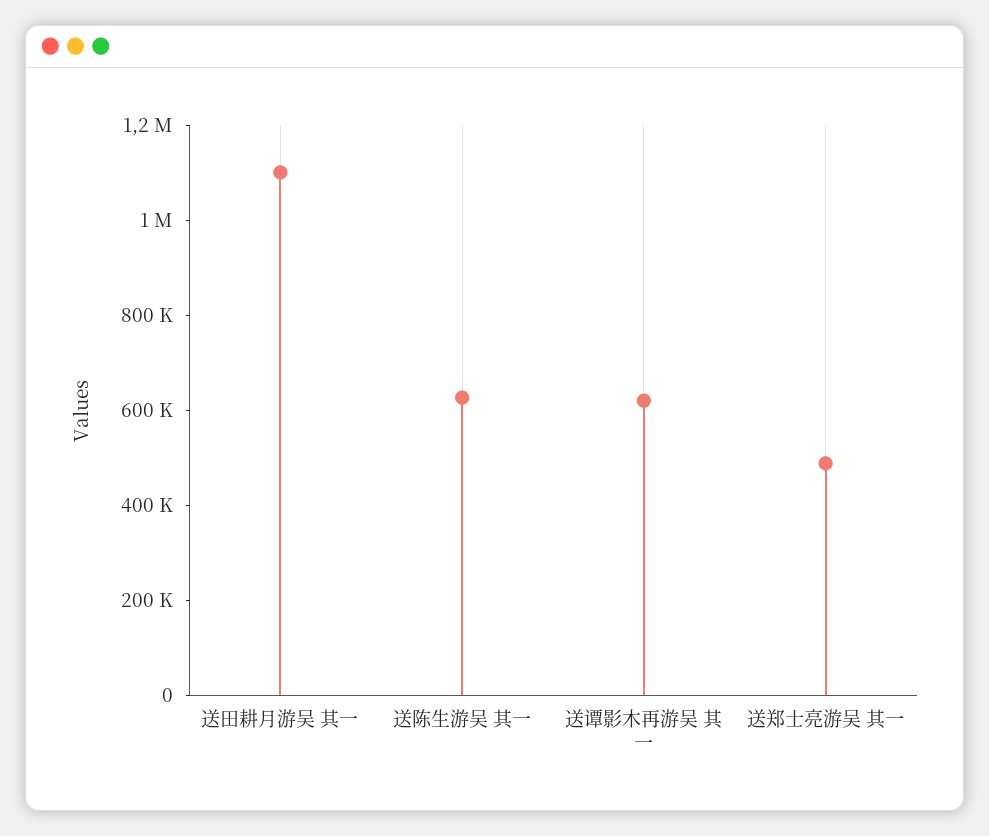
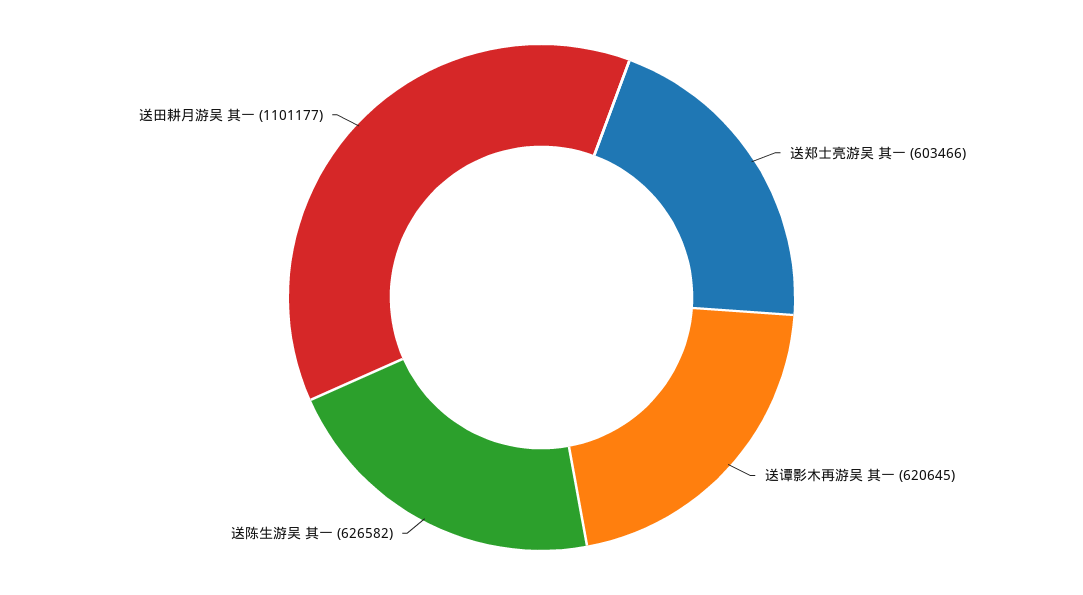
送郑士亮游吴 其一: 500000 -> 603466

